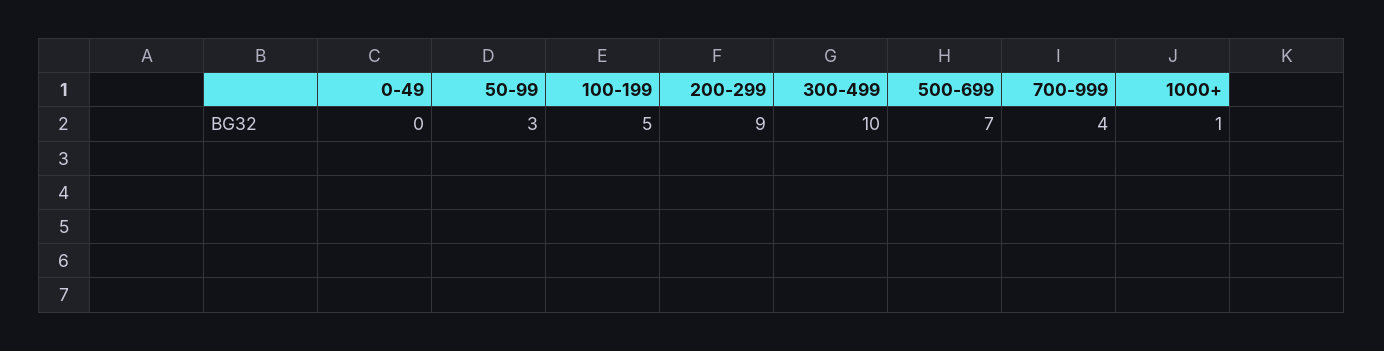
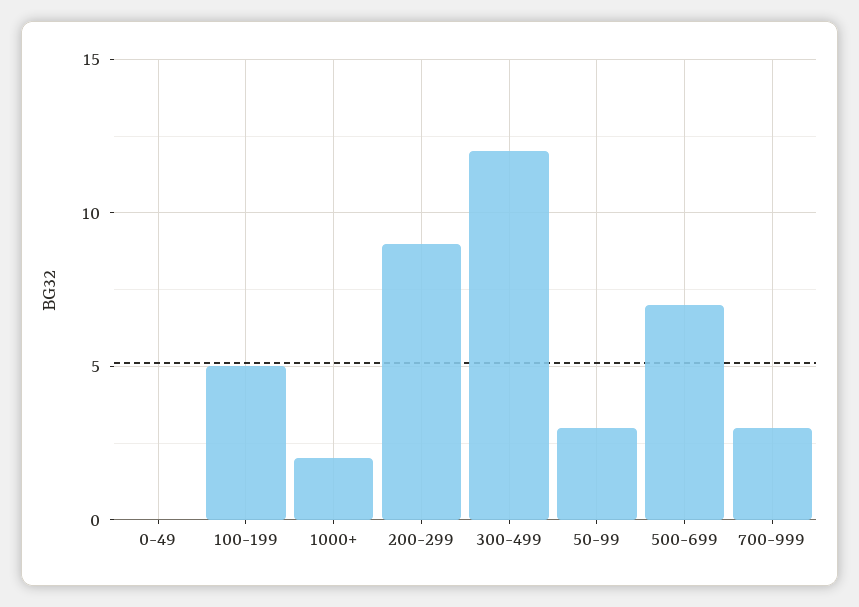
300-499: 10 -> 12
700-999: 4 -> 3
1000+: 1 -> 2

